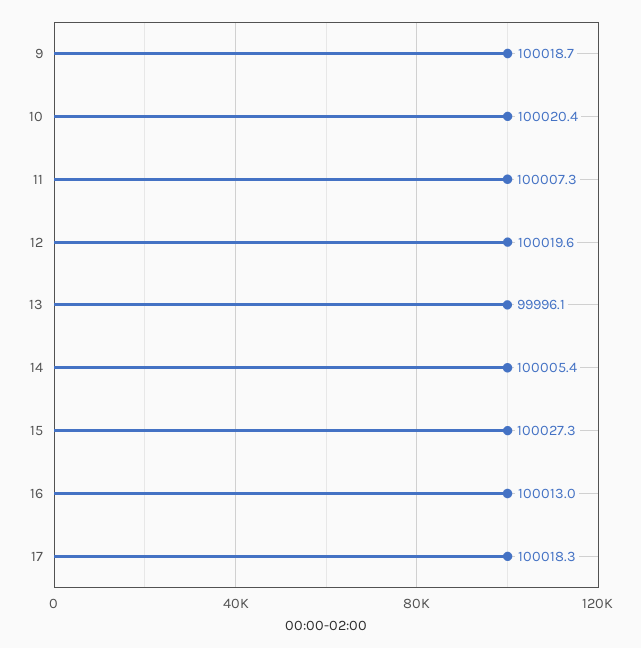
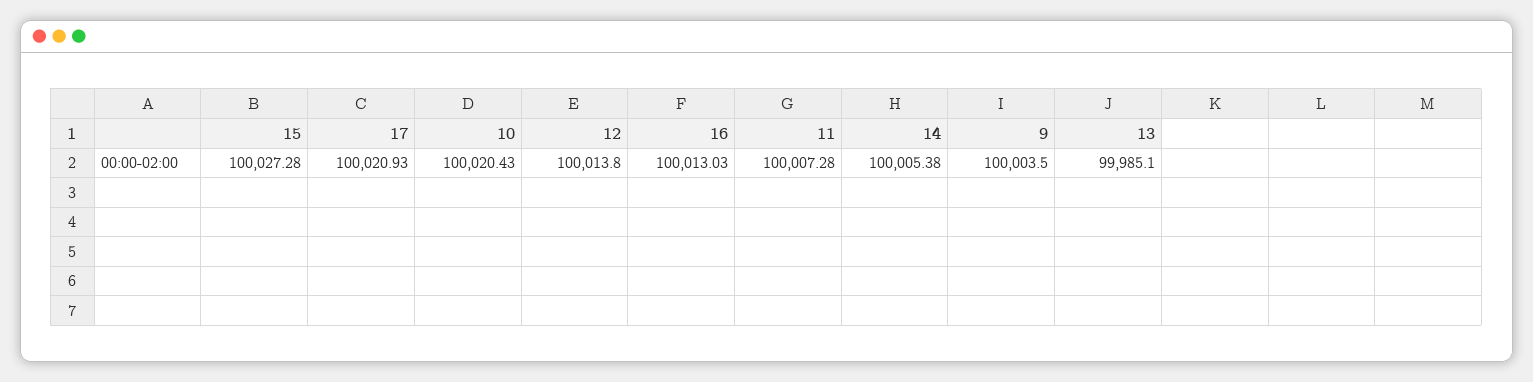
9: 100018.7 -> 100003.5
12: 100019.6 -> 100013.8
13: 99996.1 -> 99985.1
17: 100018.3 -> 100020.93

